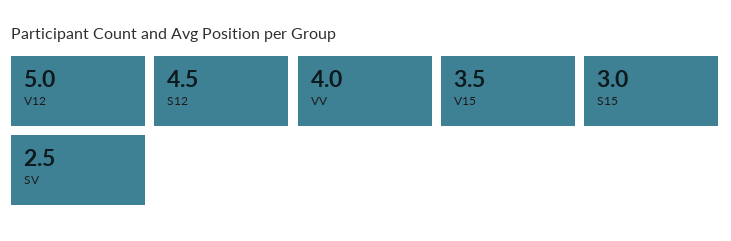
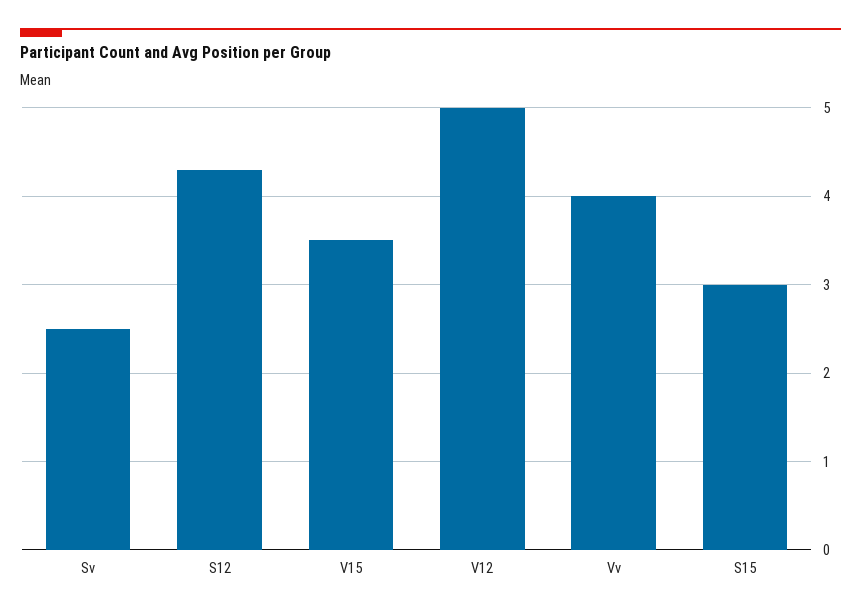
S12: 4.5 -> 4.3

